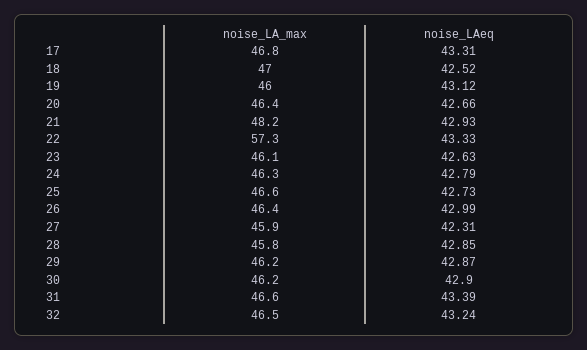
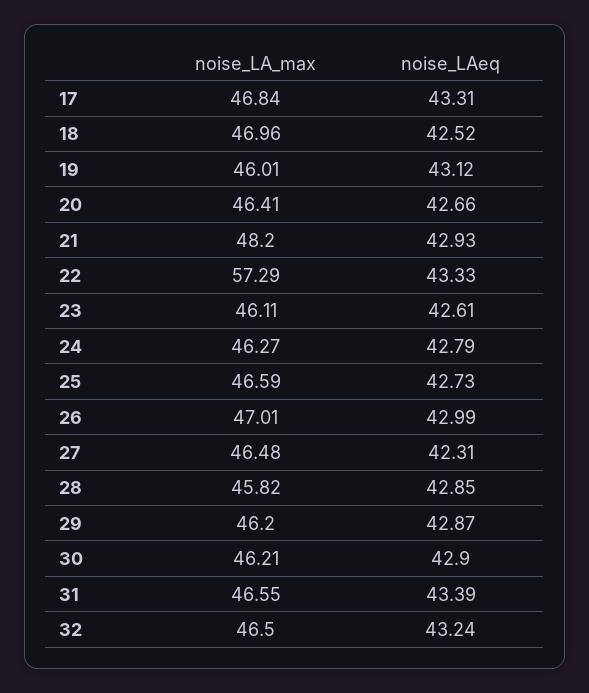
noise_LAeq, 23: 42.63 -> 42.61
noise_LA_max, 26: 46.4 -> 47.01
noise_LA_max, 27: 45.9 -> 46.48

